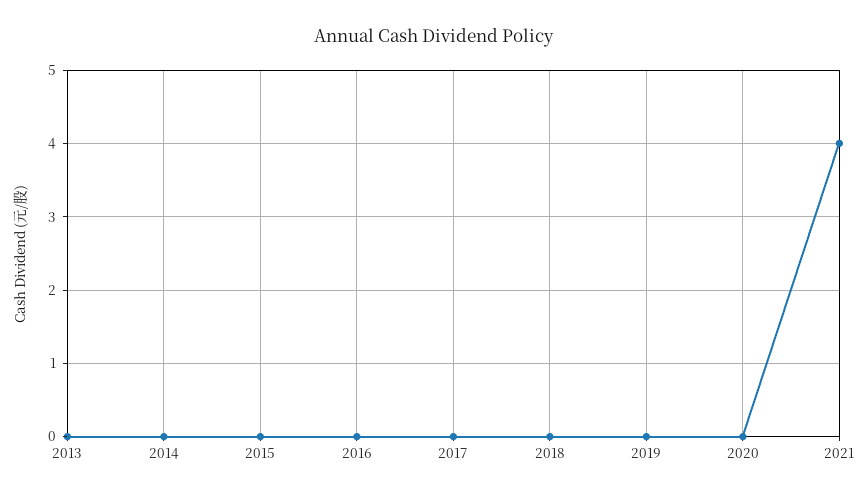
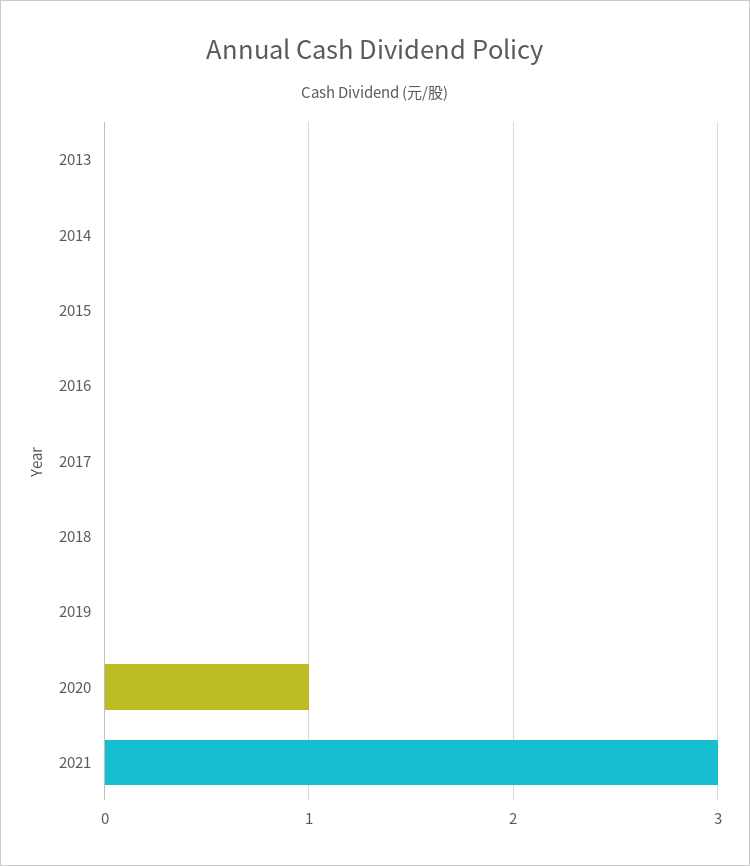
2020: 0 -> 1
2021: 4 -> 3

